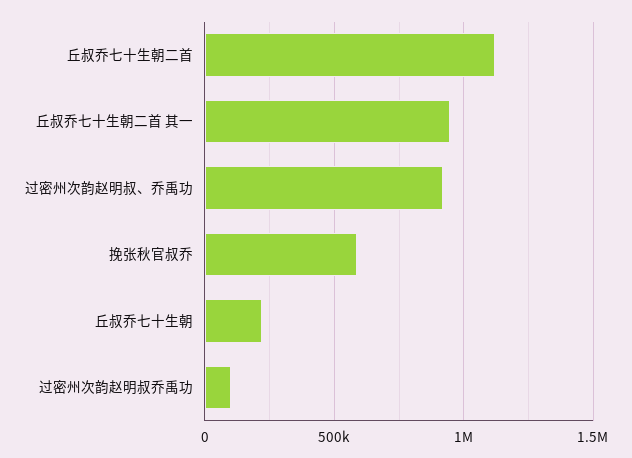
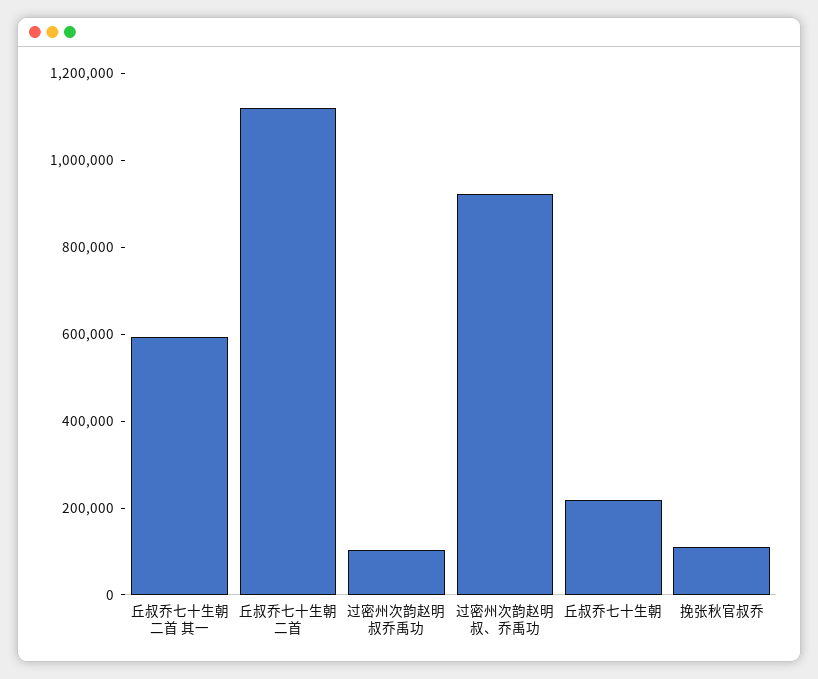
丘叔乔七十生朝二首 其一: 950000 -> 600000
挽张秋官叔乔: 600000 -> 100000

